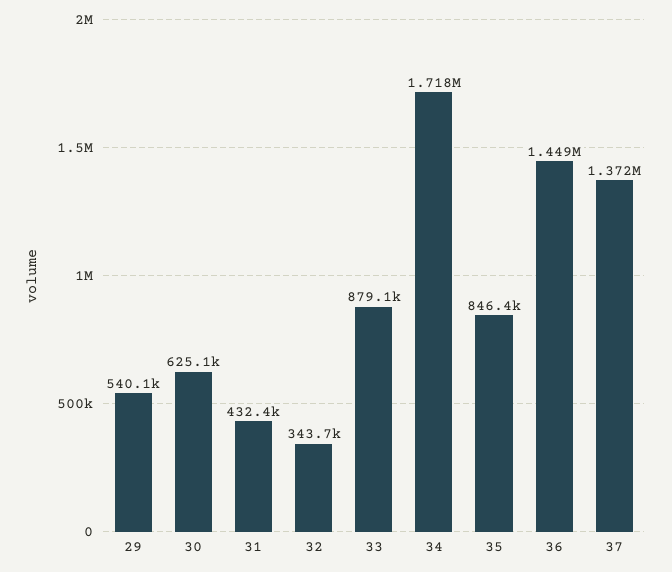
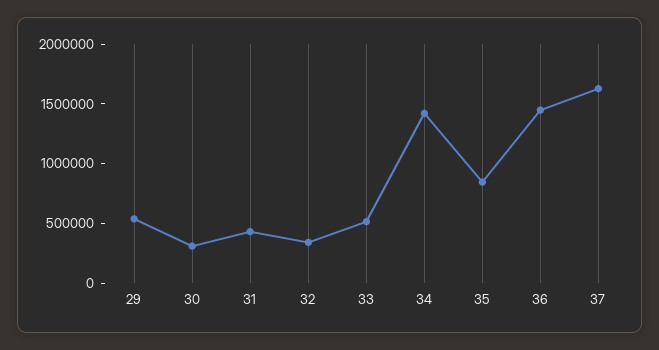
30: 625100 -> 300000
33: 879100 -> 500000
34: 1718000 -> 1400000
37: 1372000 -> 1600000

